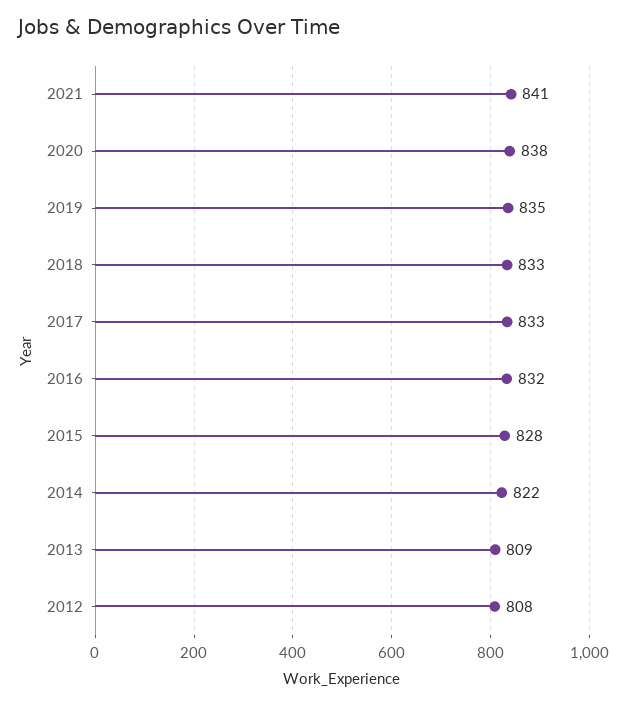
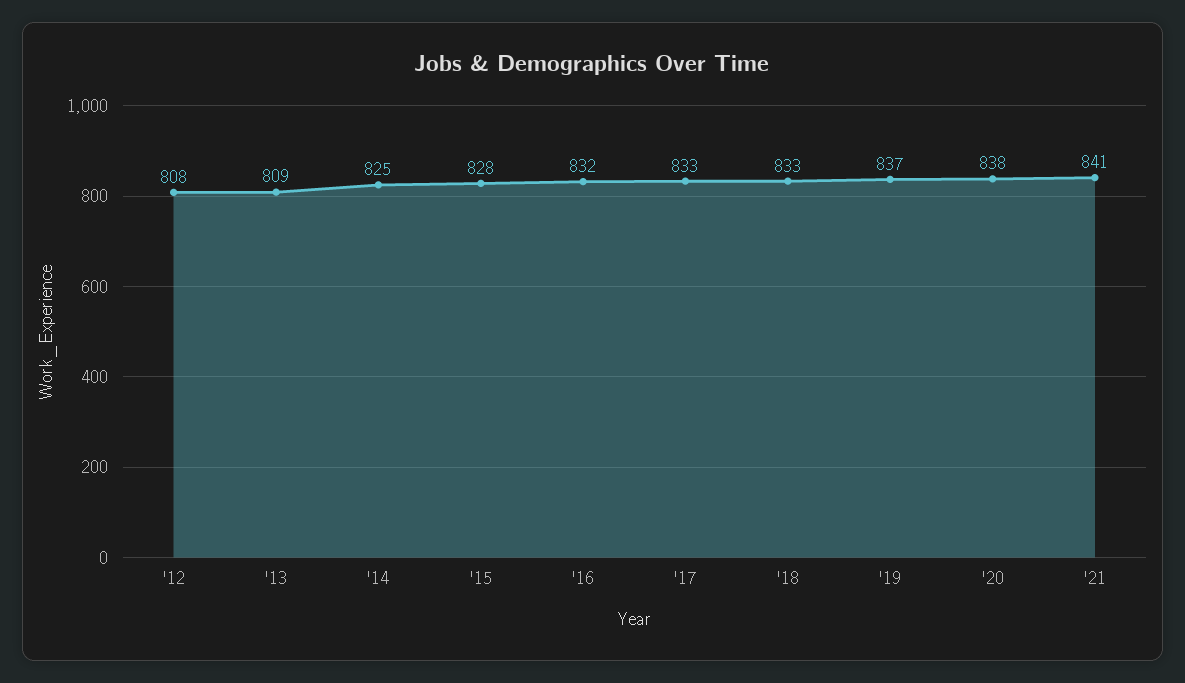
2019: 835 -> 837
2014: 822 -> 825

